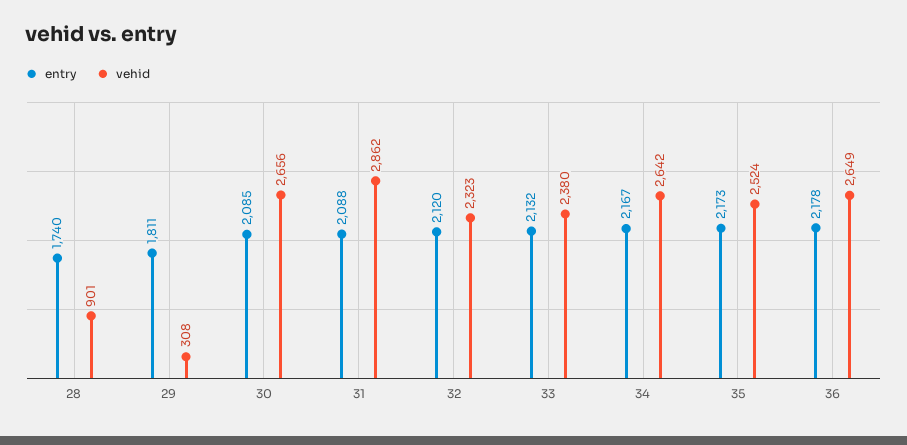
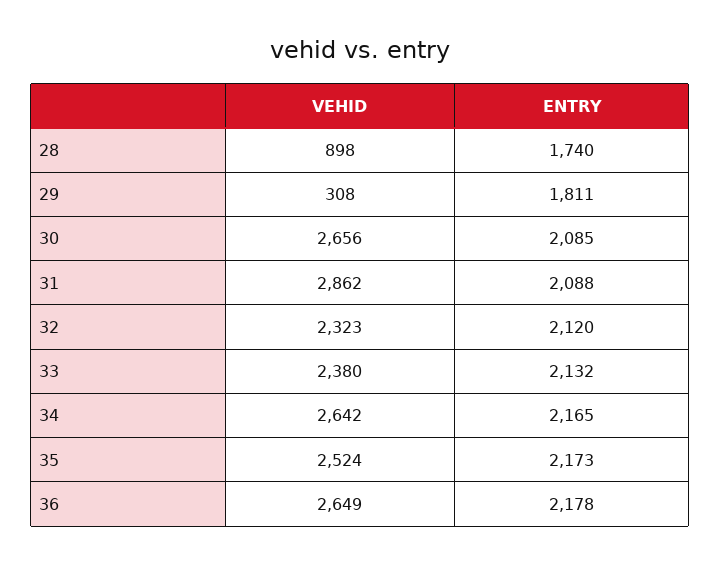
vehid, 28: 901 -> 898
entry, 34: 2167 -> 2165

